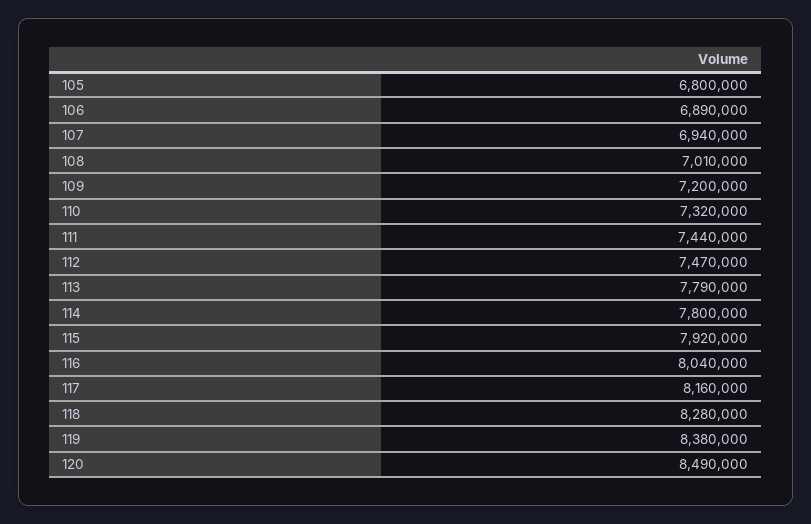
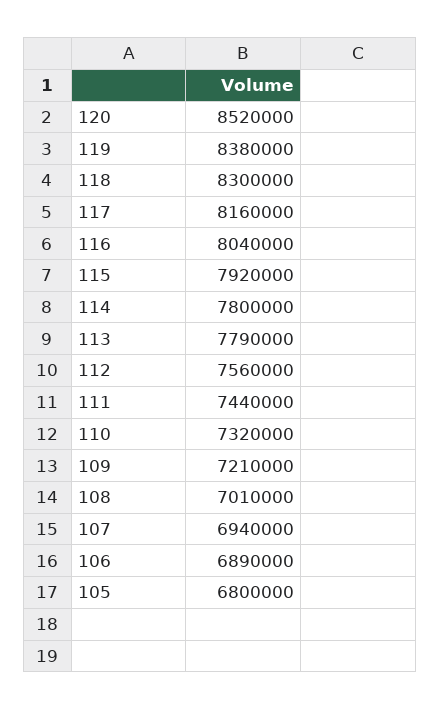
109: 7200000 -> 7210000
112: 7470000 -> 7560000
118: 8280000 -> 8300000
120: 8490000 -> 8520000

